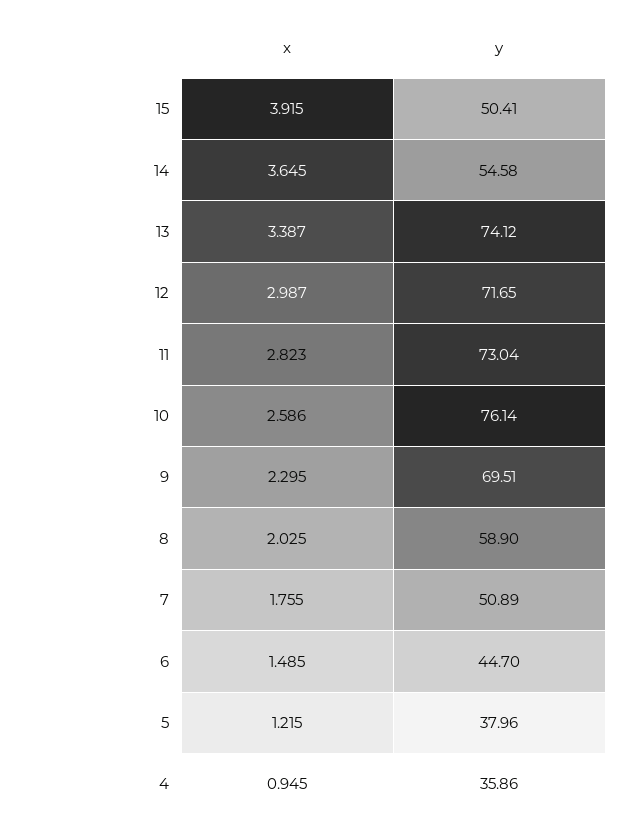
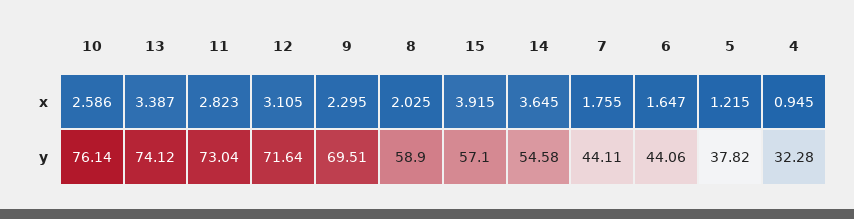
y, 15: 50.41 -> 57.1
x, 12: 2.987 -> 3.105
y, 12: 71.65 -> 71.64
y, 7: 50.89 -> 44.11
x, 6: 1.485 -> 1.647
y, 6: 44.7 -> 44.06
y, 5: 37.96 -> 37.82
y, 4: 35.86 -> 32.28

